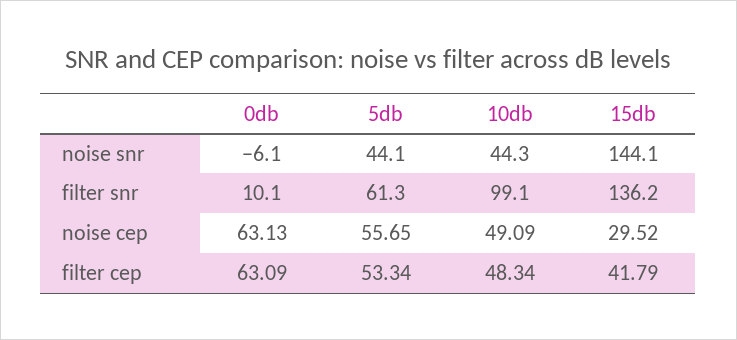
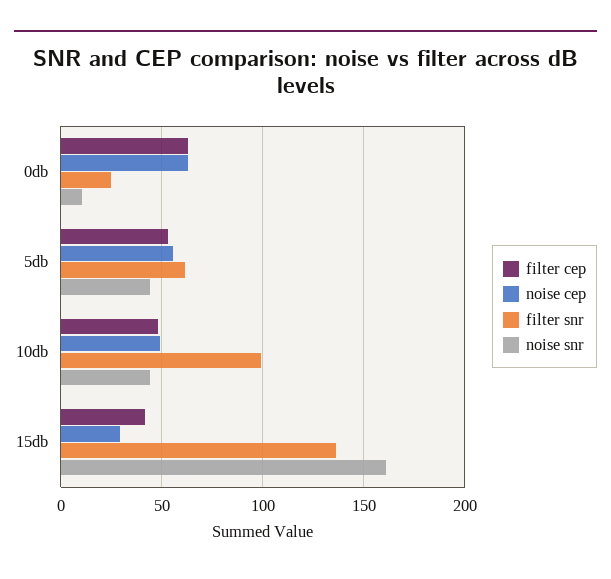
noise snr, 0db: -6.1 -> 10
noise snr, 15db: 144.1 -> 160
filter snr, 0db: 10.1 -> 25

